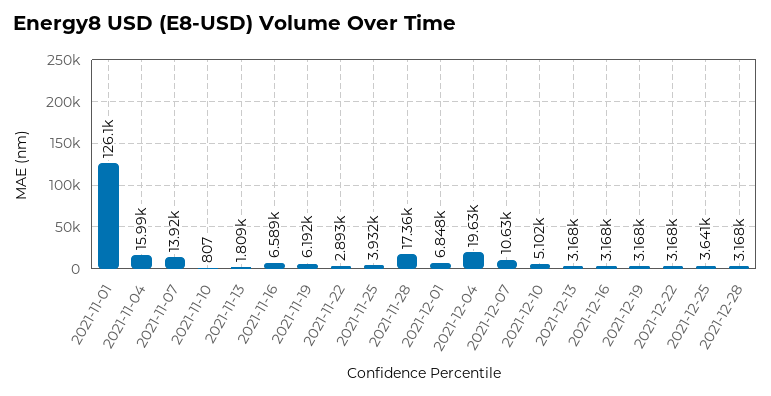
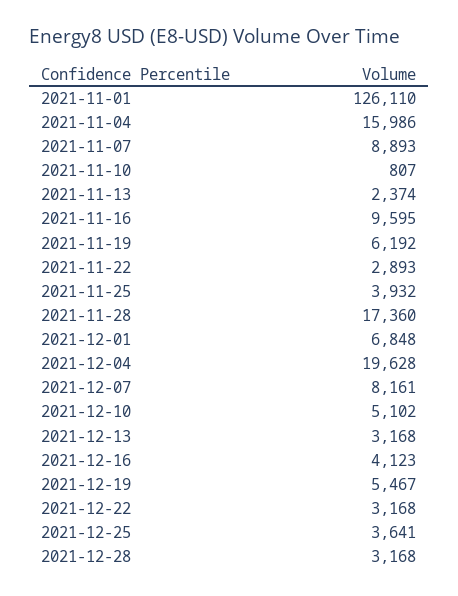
2021-11-07: 13920 -> 8893
2021-11-13: 1809 -> 2374
2021-11-16: 6589 -> 9595
2021-12-07: 10630 -> 8161
2021-12-16: 3168 -> 4123
2021-12-19: 3168 -> 5467

